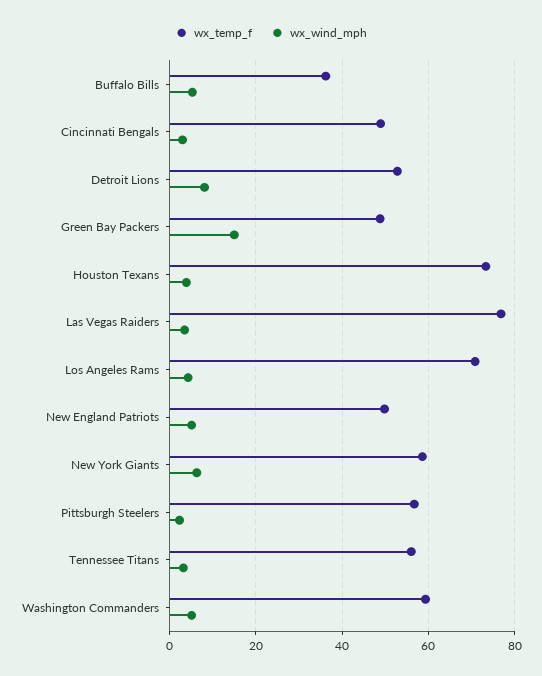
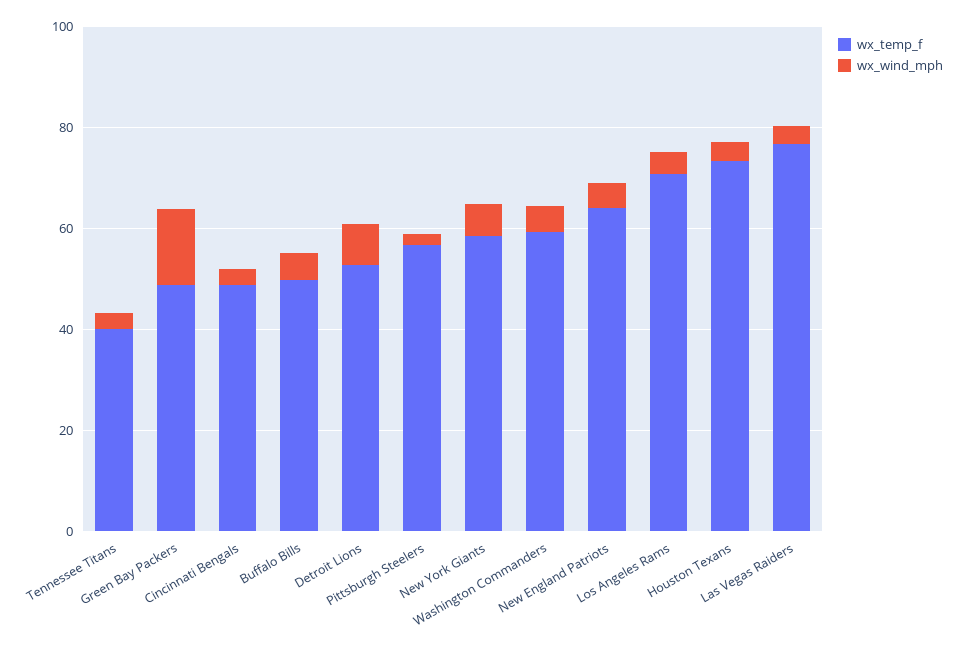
wx_temp_f, Buffalo Bills: 36 -> 50
wx_temp_f, New England Patriots: 50 -> 65
wx_temp_f, Tennessee Titans: 56 -> 40

